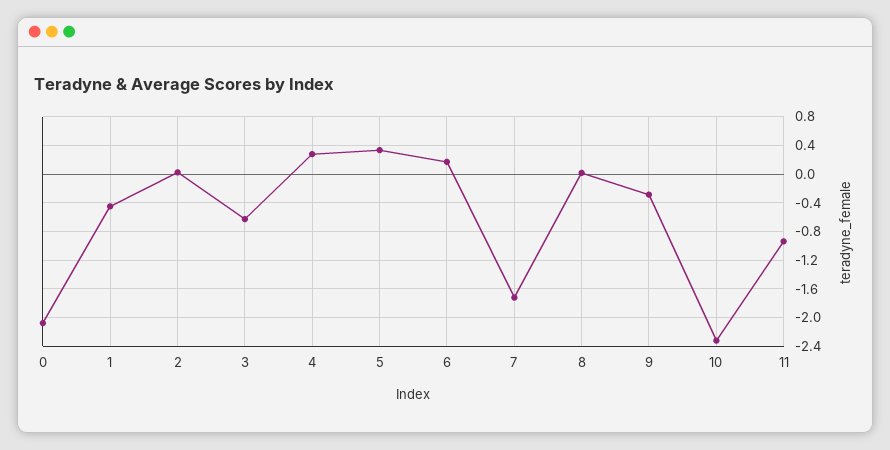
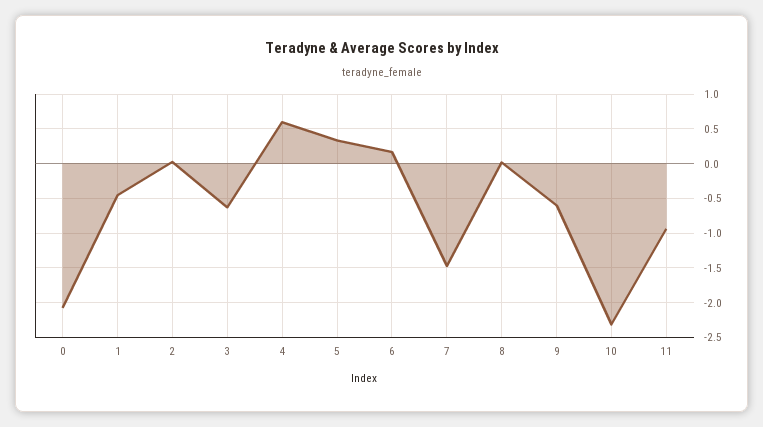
4: 0.3 -> 0.6
7: -1.7 -> -1.5
9: -0.3 -> -0.6

